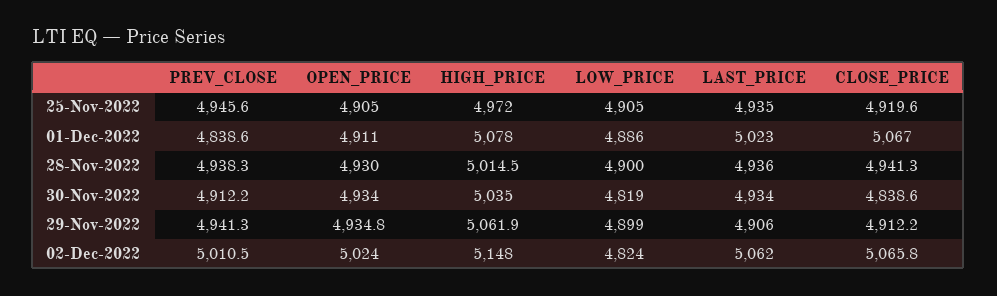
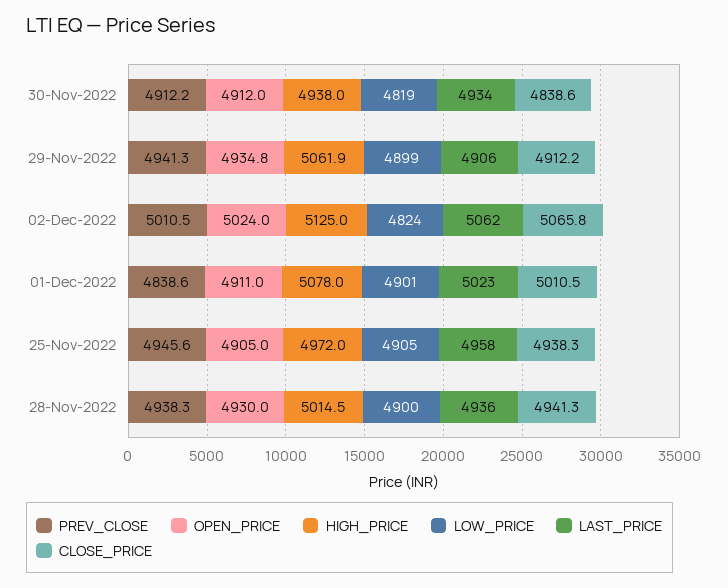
LAST_PRICE, 25-Nov-2022: 4935 -> 4958
CLOSE_PRICE, 25-Nov-2022: 4919.6 -> 4938.3
LOW_PRICE, 01-Dec-2022: 4886 -> 4901
CLOSE_PRICE, 01-Dec-2022: 5067 -> 5010.5
OPEN_PRICE, 30-Nov-2022: 4934 -> 4912
HIGH_PRICE, 30-Nov-2022: 5035 -> 4938
HIGH_PRICE, 02-Dec-2022: 5148 -> 5125

